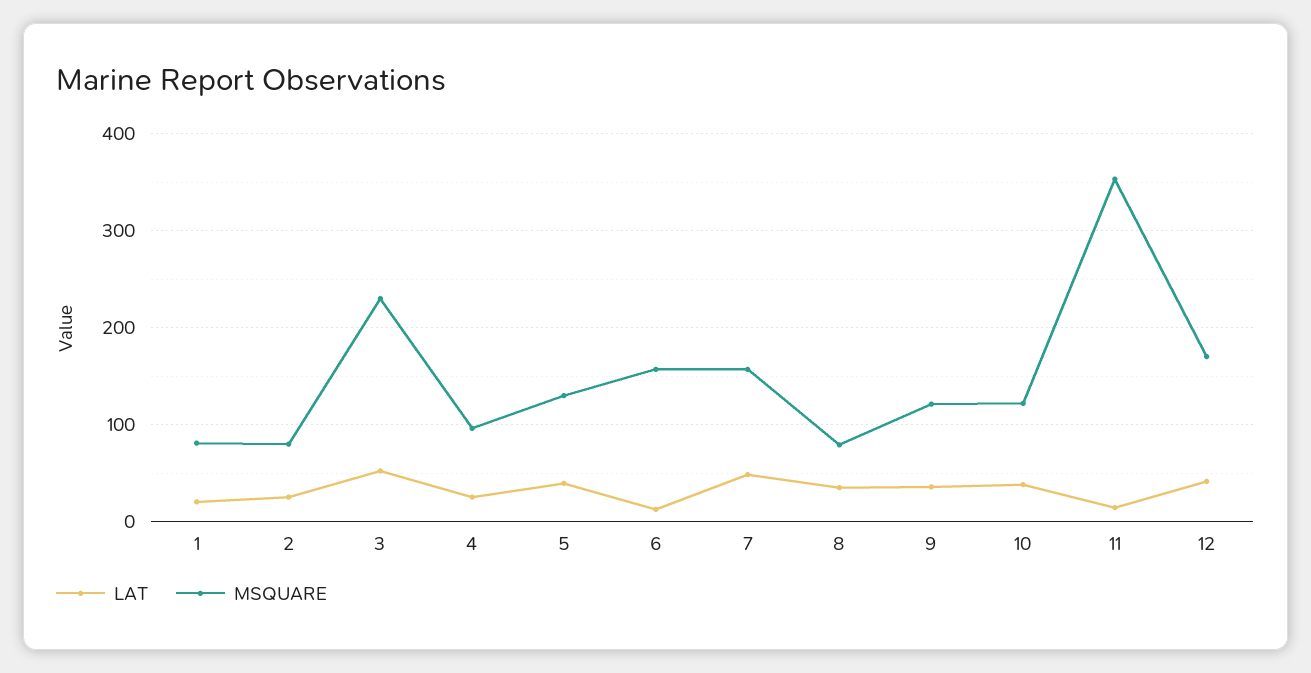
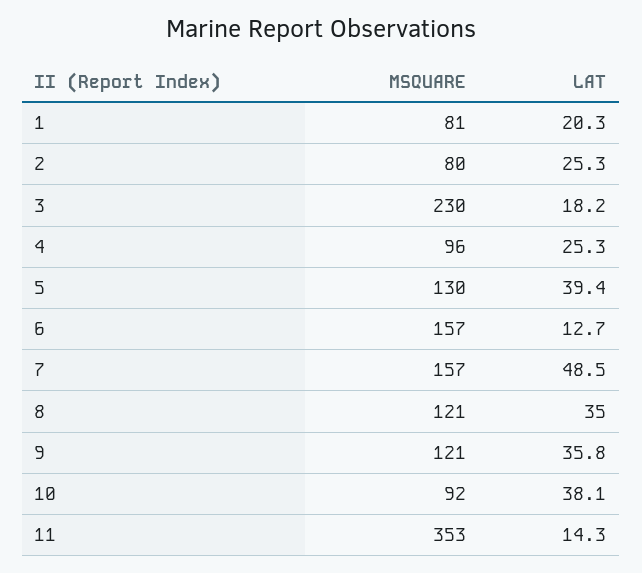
LAT, 3: 50 -> 18.2
MSQUARE, 8: 80 -> 121
MSQUARE, 10: 120 -> 92
LAT, 12: 40 -> none
MSQUARE, 12: 170 -> none

